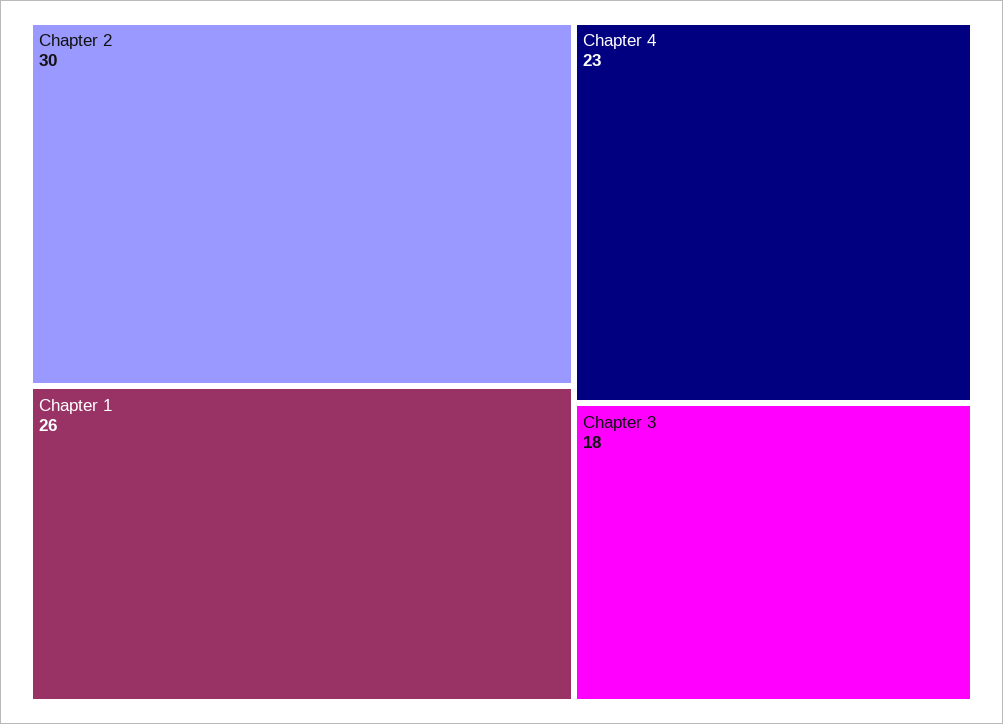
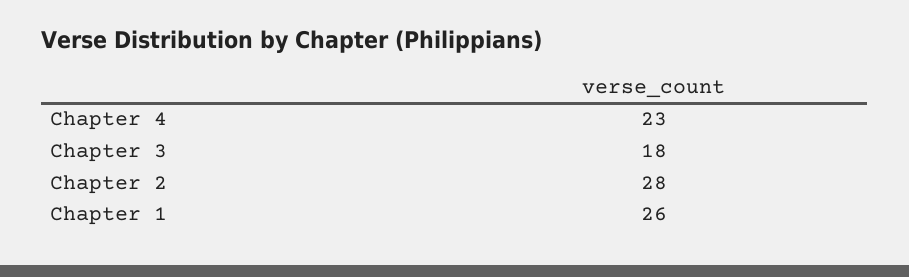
Chapter 2: 30 -> 28

